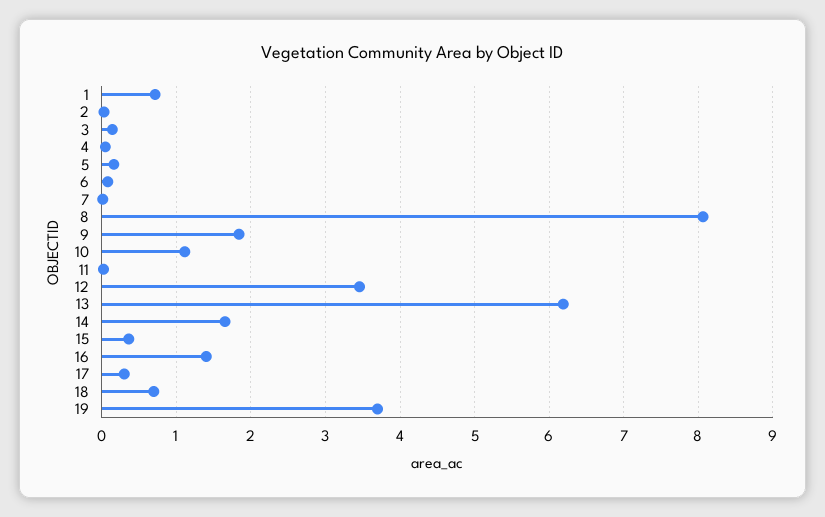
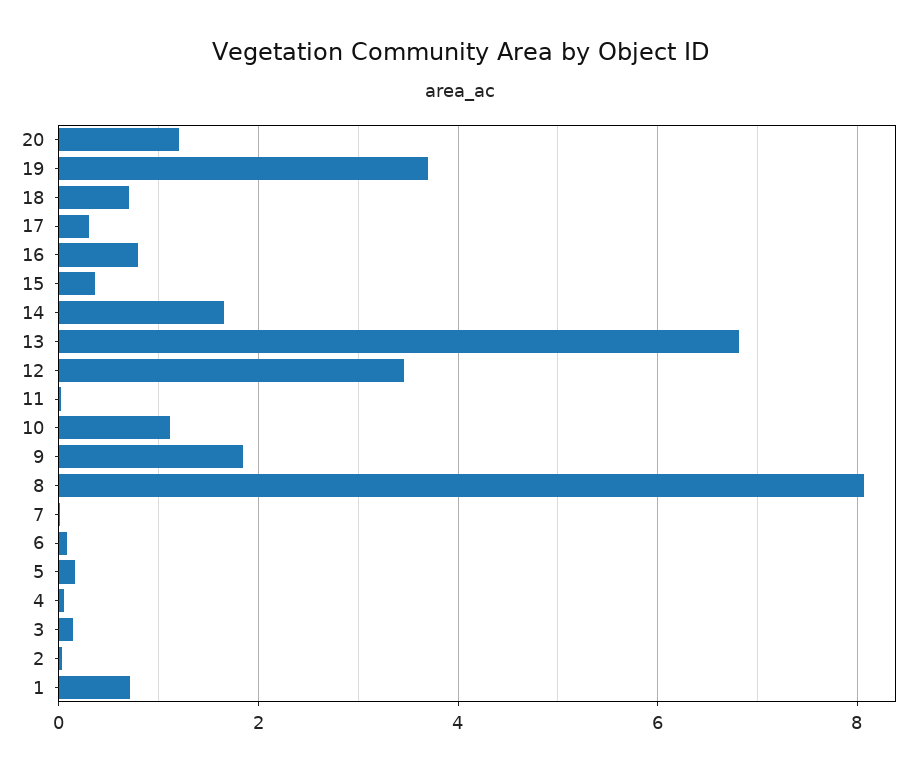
13: 6.2 -> 6.8
16: 1.4 -> 0.8
20: none -> 1.2

